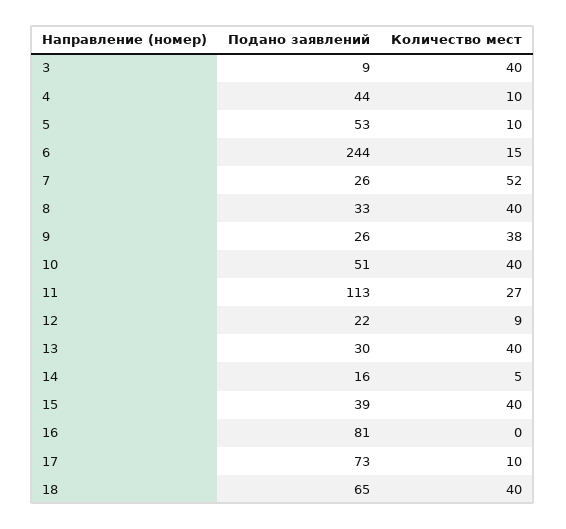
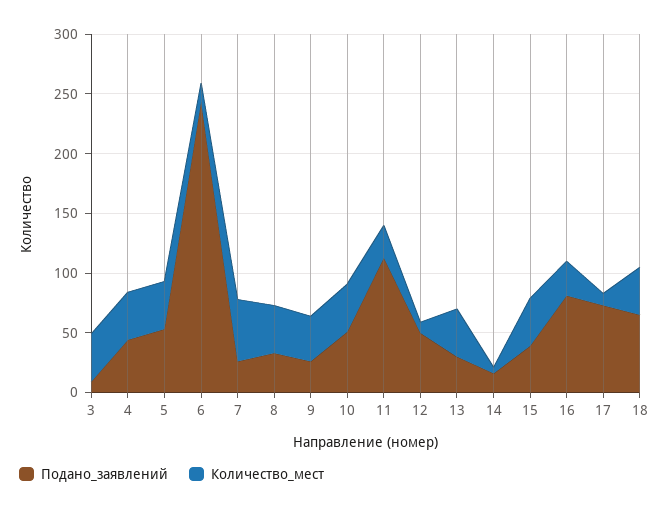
Количество мест, 4: 10 -> 40
Количество мест, 5: 10 -> 40
Подано заявлений, 12: 22 -> 50
Количество мест, 16: 0 -> 30

